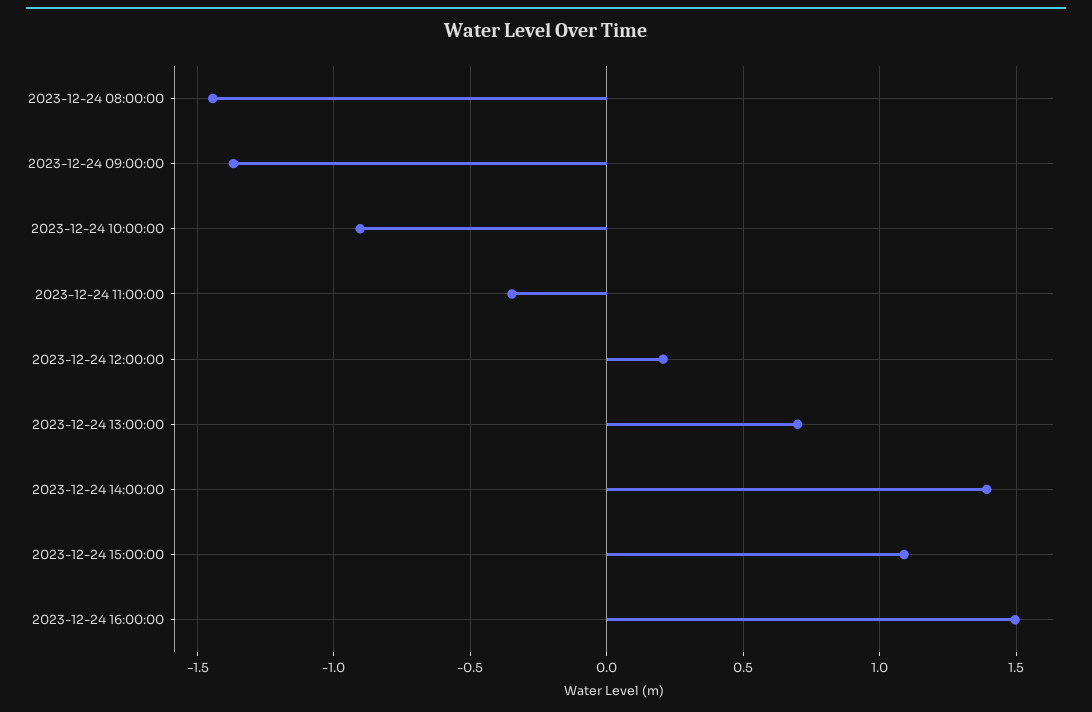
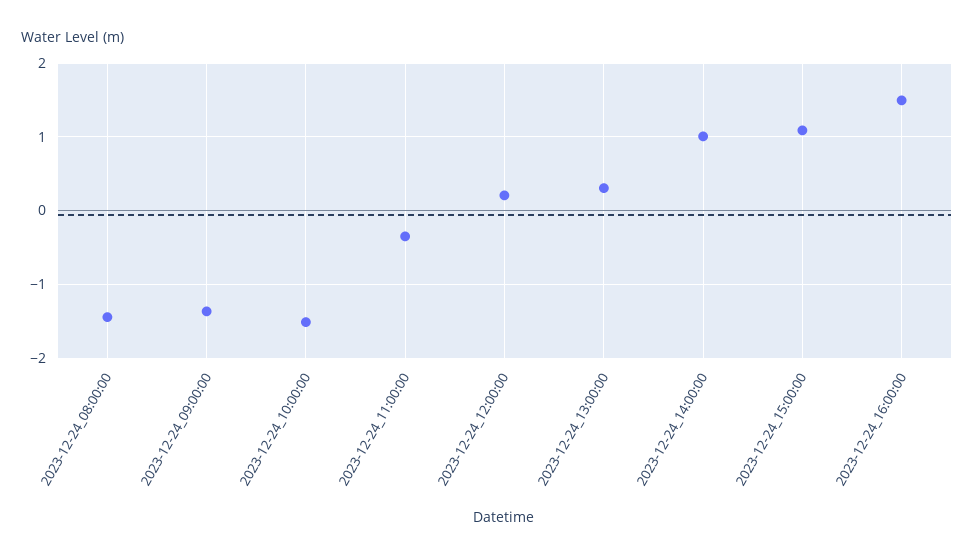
2023-12-24 10:00:00: -0.9 -> -1.5
2023-12-24 13:00:00: 0.7 -> 0.3
2023-12-24 14:00:00: 1.4 -> 1

